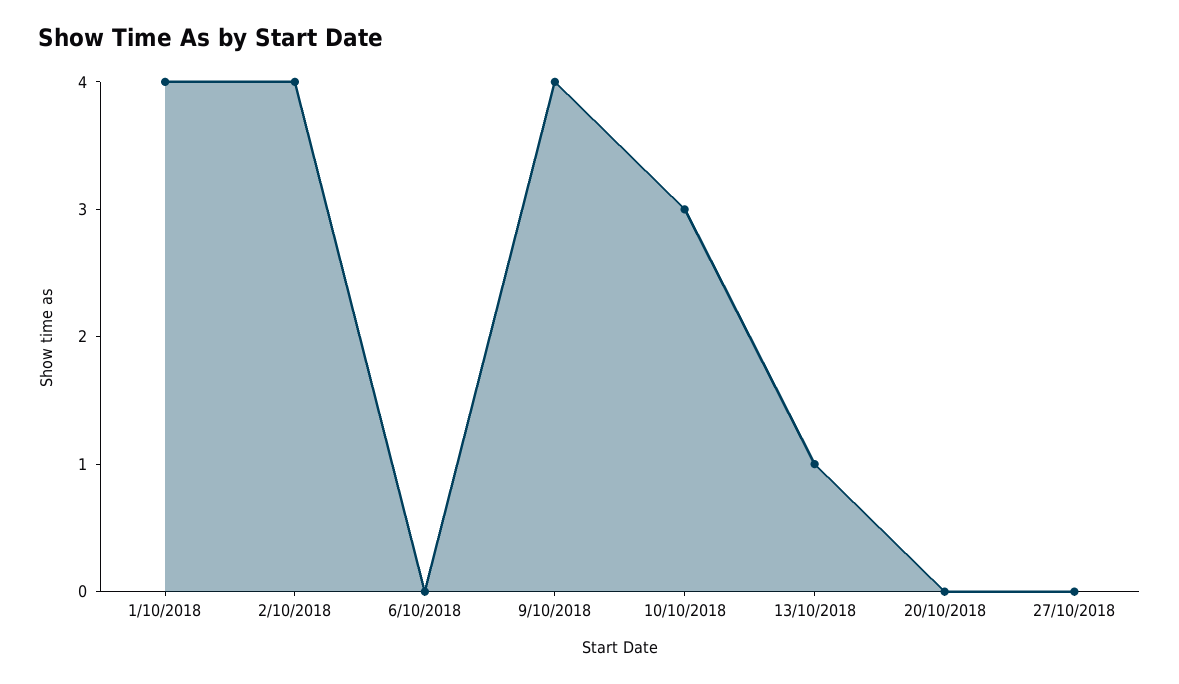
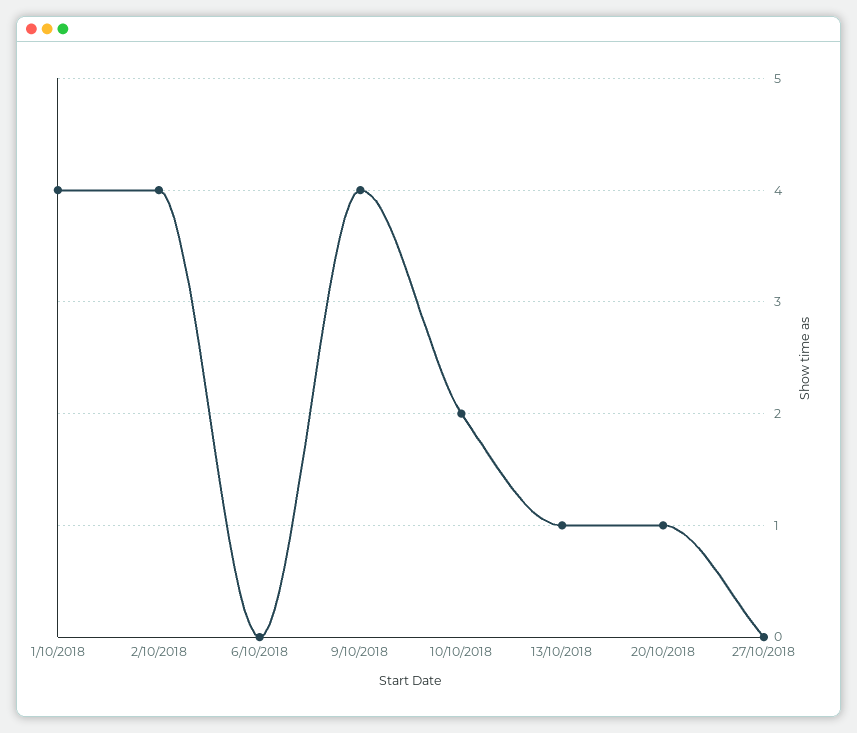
10/10/2018: 3 -> 2
20/10/2018: 0 -> 1

